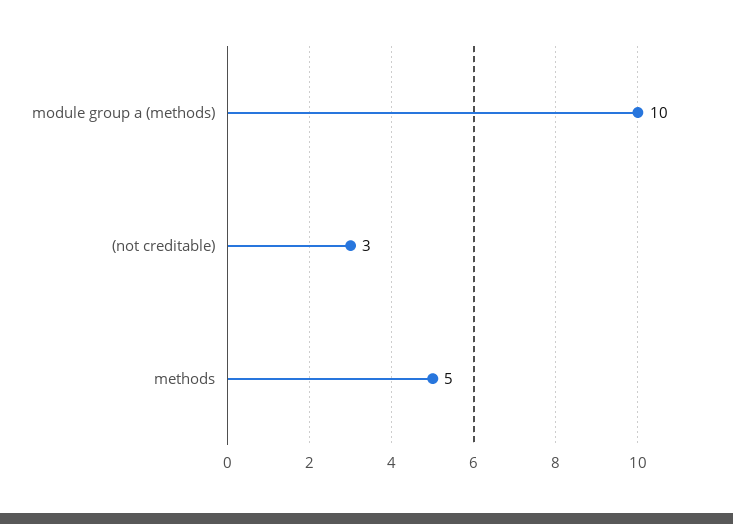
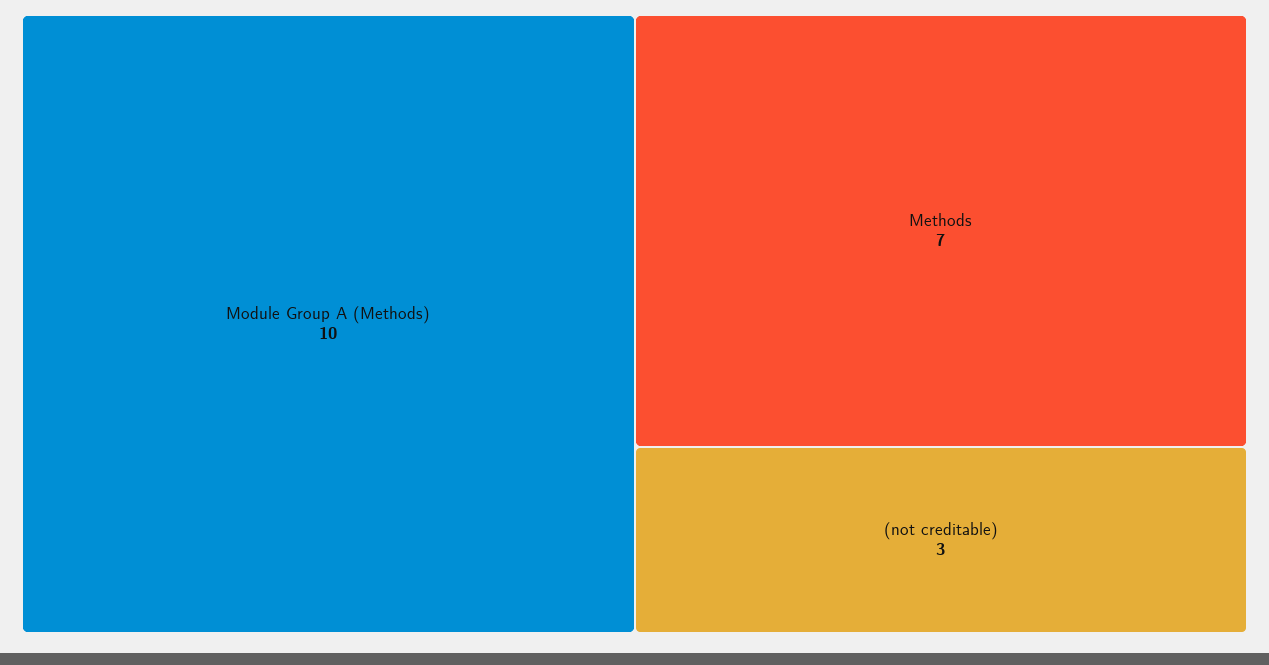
methods: 5 -> 7

